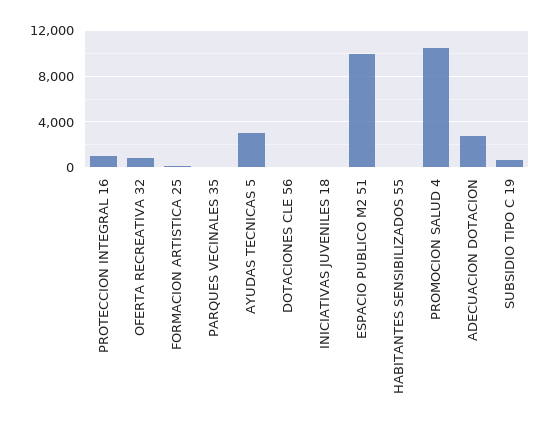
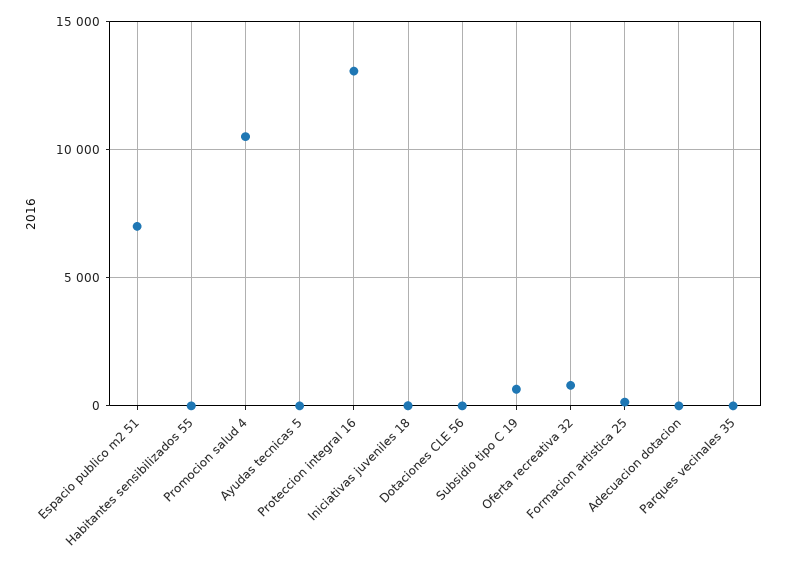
PROTECCION INTEGRAL 16: 1000 -> 13000
AYUDAS TECNICAS 5: 3000 -> 0
ESPACIO PUBLICO M2 51: 10000 -> 7000
ADECUACION DOTACION: 3000 -> 0

